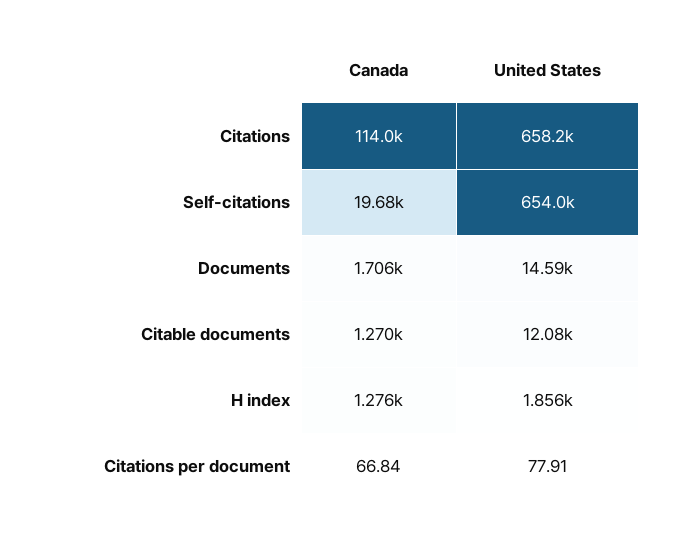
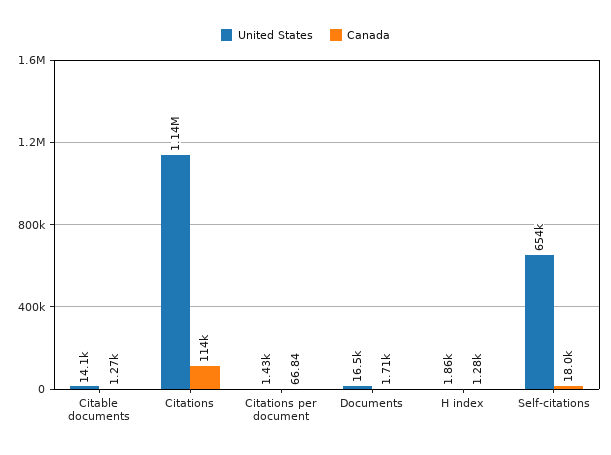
United States, Citations: 658200 -> 1140000
Canada, Self-citations: 19680 -> 18000
United States, Documents: 14590 -> 16500
United States, Citable documents: 12080 -> 14100
United States, Citations per document: 77.91 -> 1430

